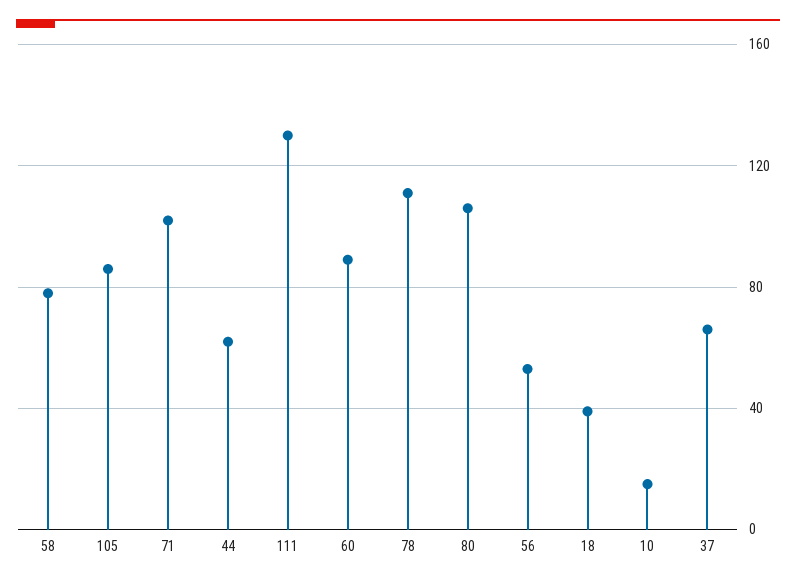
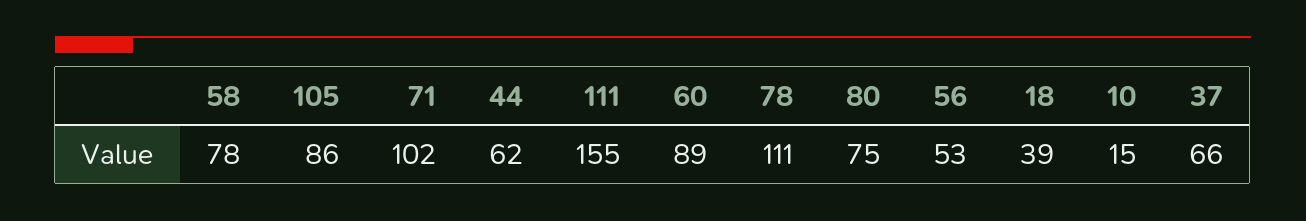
111: 130 -> 155
80: 105 -> 75

